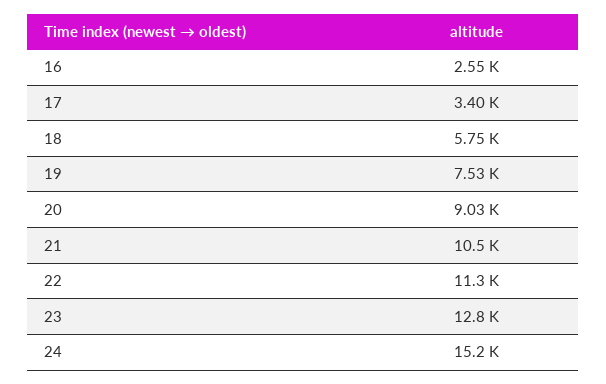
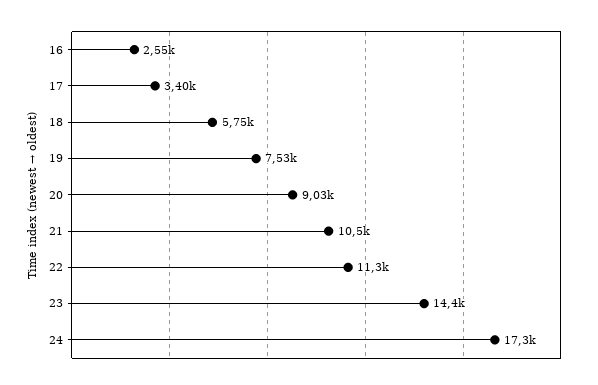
23: 12800 -> 14400
24: 15200 -> 17300

